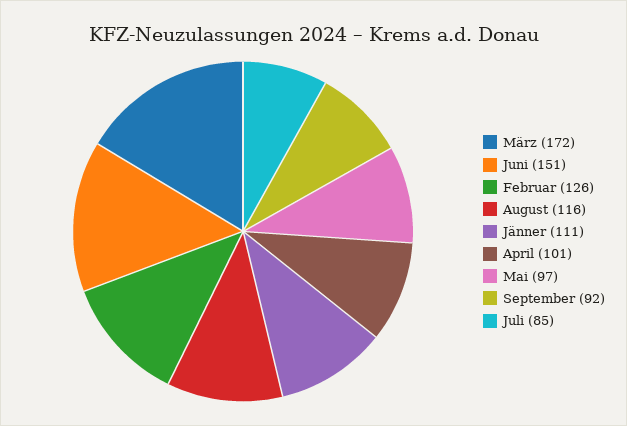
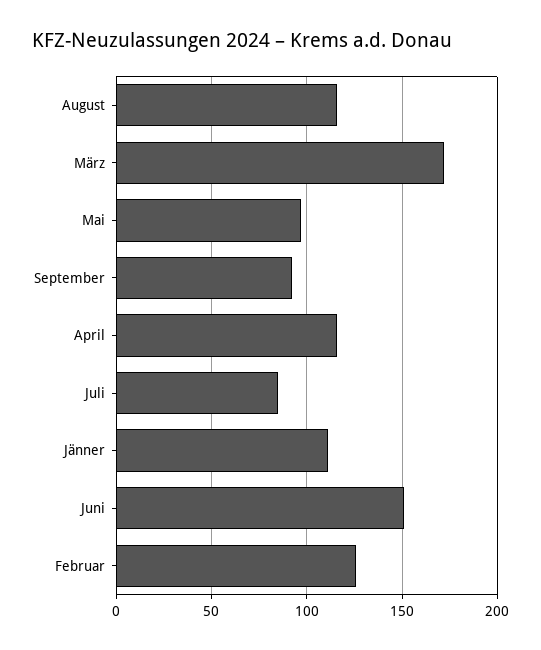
April: 101 -> 115

